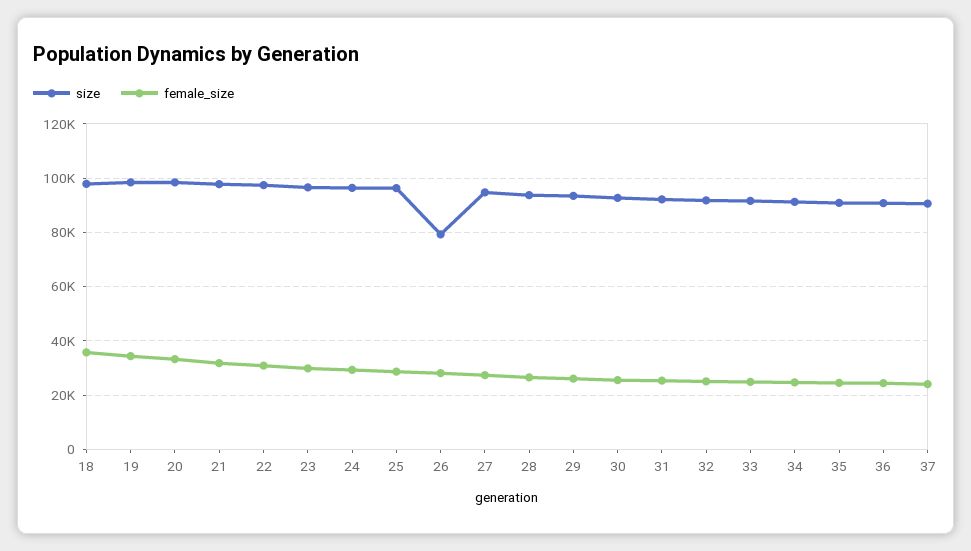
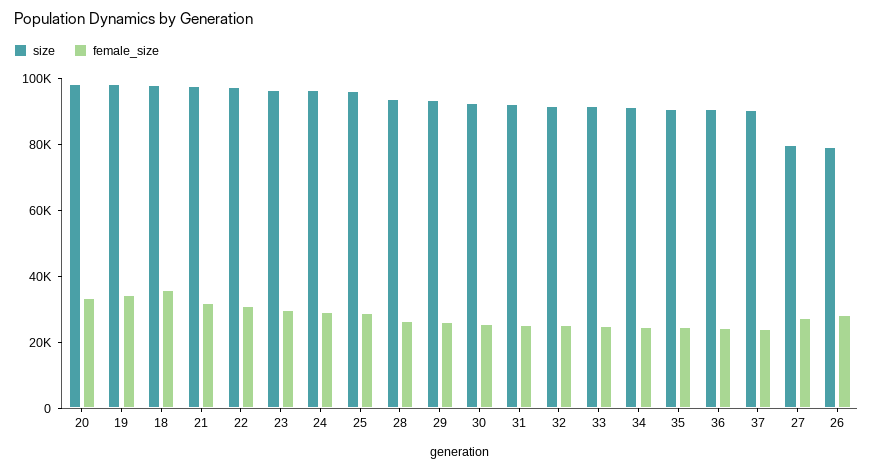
size, 27: 95000 -> 80000

